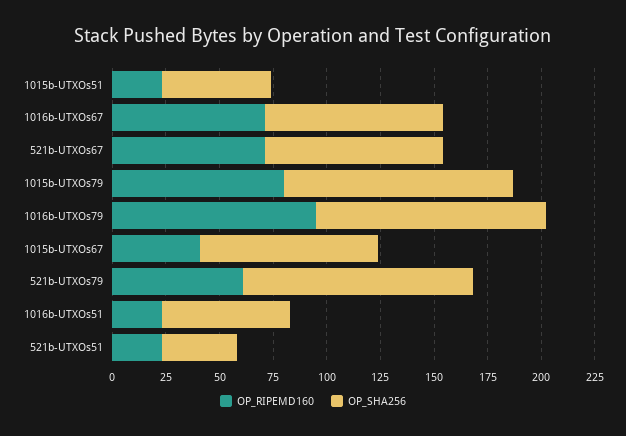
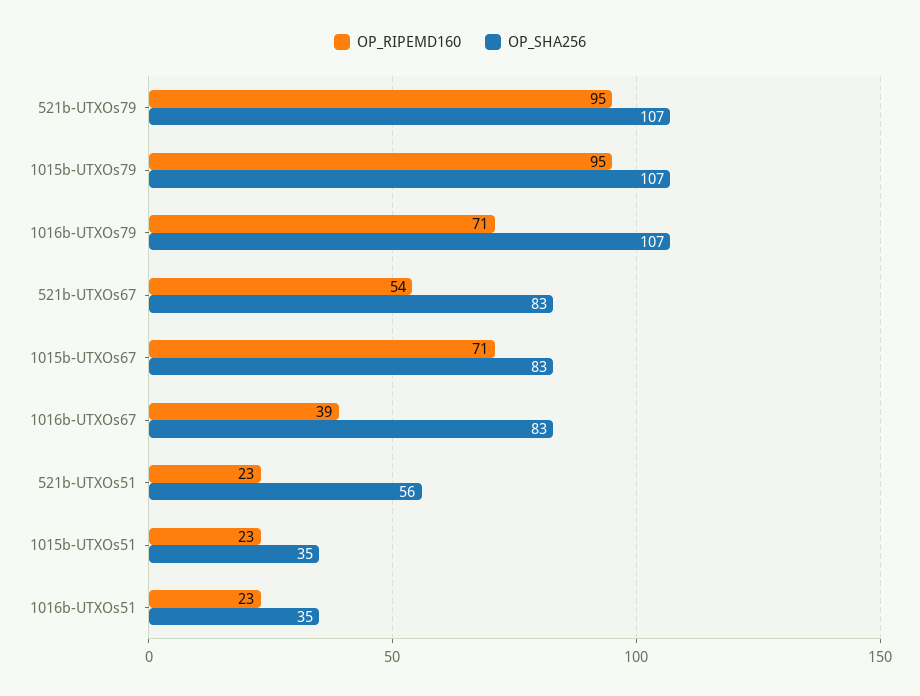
OP_SHA256, 1015b-UTXOs51: 50 -> 35
OP_RIPEMD160, 1016b-UTXOs67: 70 -> 39
OP_RIPEMD160, 521b-UTXOs67: 70 -> 54
OP_RIPEMD160, 1015b-UTXOs79: 80 -> 95
OP_RIPEMD160, 1016b-UTXOs79: 95 -> 71
OP_RIPEMD160, 1015b-UTXOs67: 40 -> 71
OP_RIPEMD160, 521b-UTXOs79: 60 -> 95
OP_SHA256, 1016b-UTXOs51: 60 -> 35
OP_SHA256, 521b-UTXOs51: 35 -> 56

